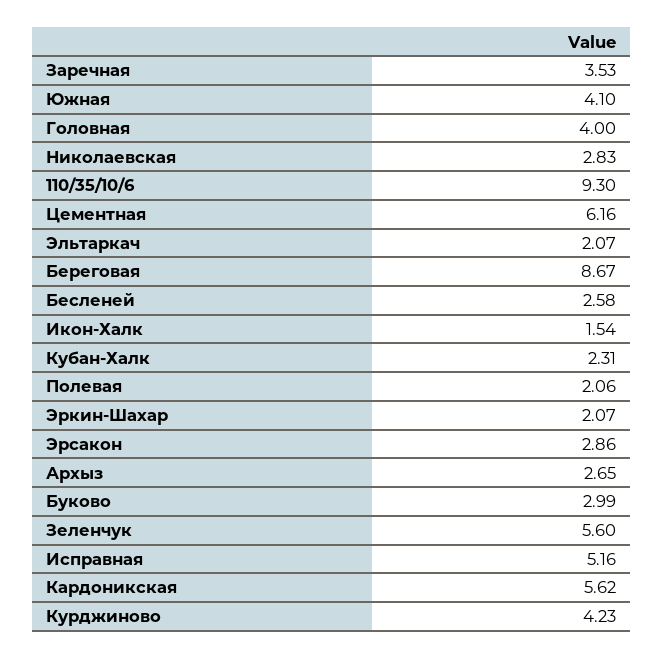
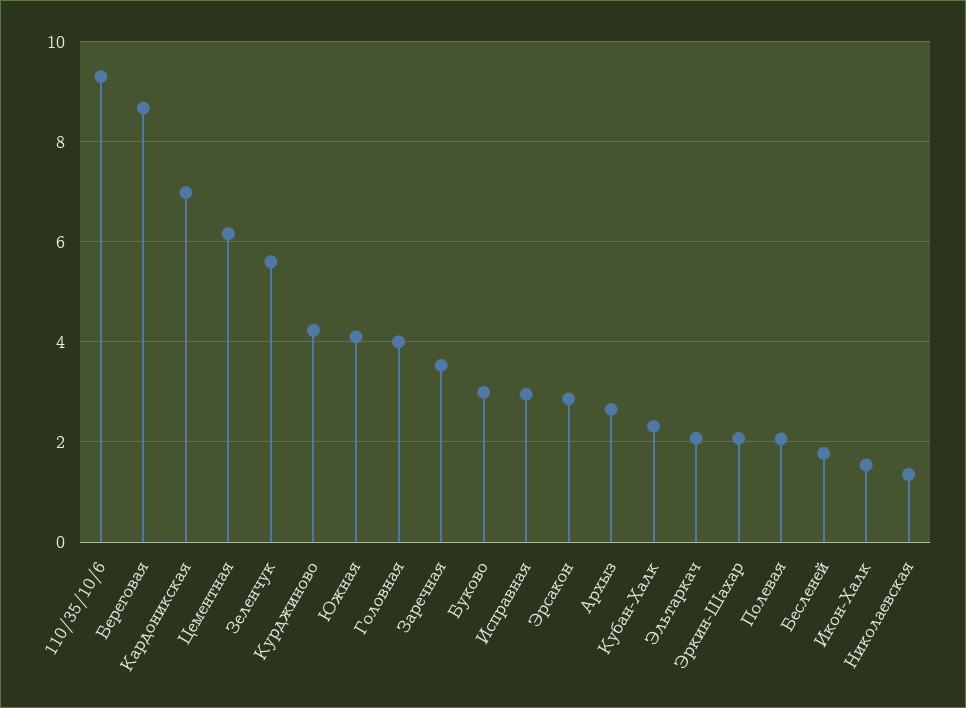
Николаевская: 2.83 -> 1.4
Бесленей: 2.58 -> 1.8
Исправная: 5.16 -> 3
Кардоникская: 5.62 -> 7

